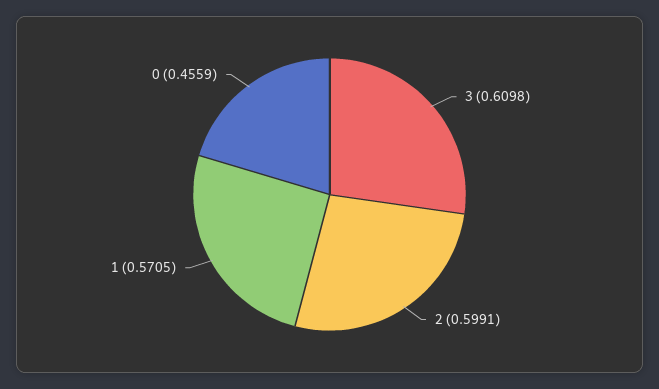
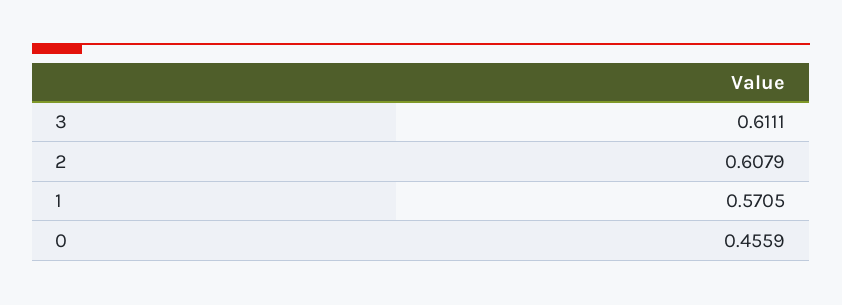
3: 0.6098 -> 0.6111
2: 0.5991 -> 0.6079

